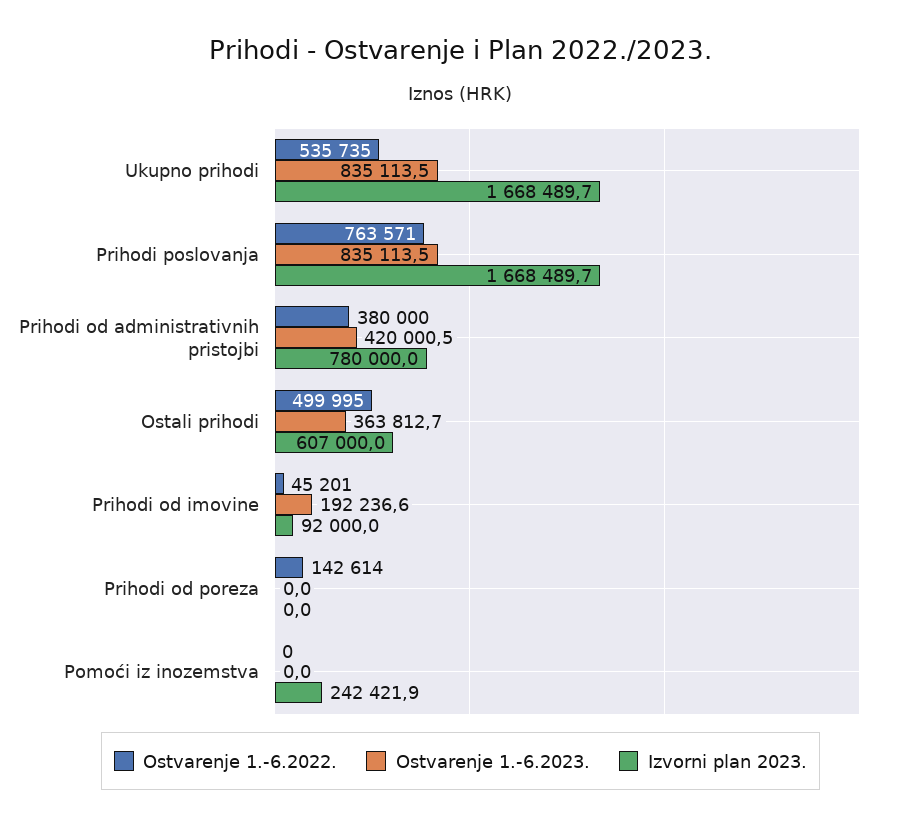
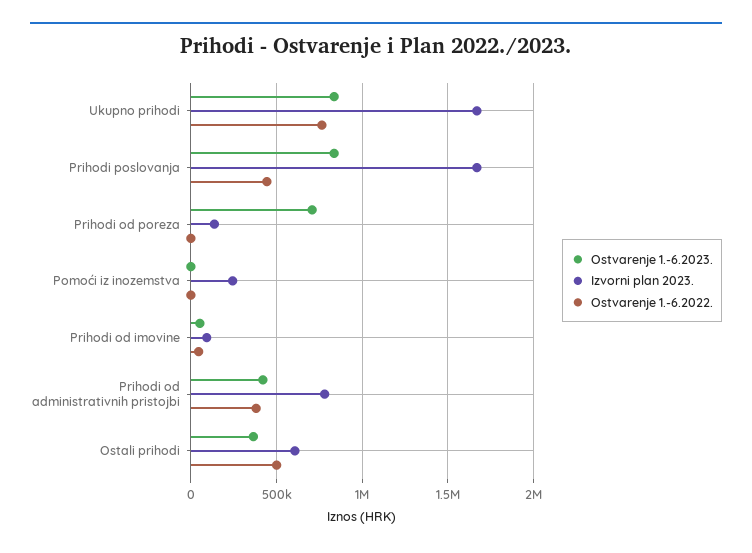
Ostvarenje 1.-6.2022., Ukupno prihodi: 535735 -> 750000
Ostvarenje 1.-6.2022., Prihodi poslovanja: 763571 -> 450000
Ostvarenje 1.-6.2023., Prihodi od imovine: 192236.6 -> 50000
Ostvarenje 1.-6.2022., Prihodi od poreza: 142614 -> 0
Ostvarenje 1.-6.2023., Prihodi od poreza: 0 -> 700000
Izvorni plan 2023., Prihodi od poreza: 0 -> 150000

